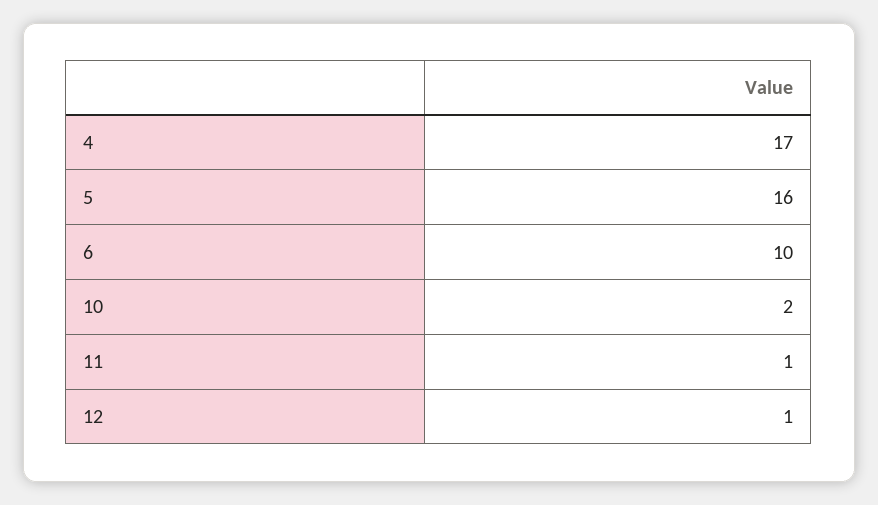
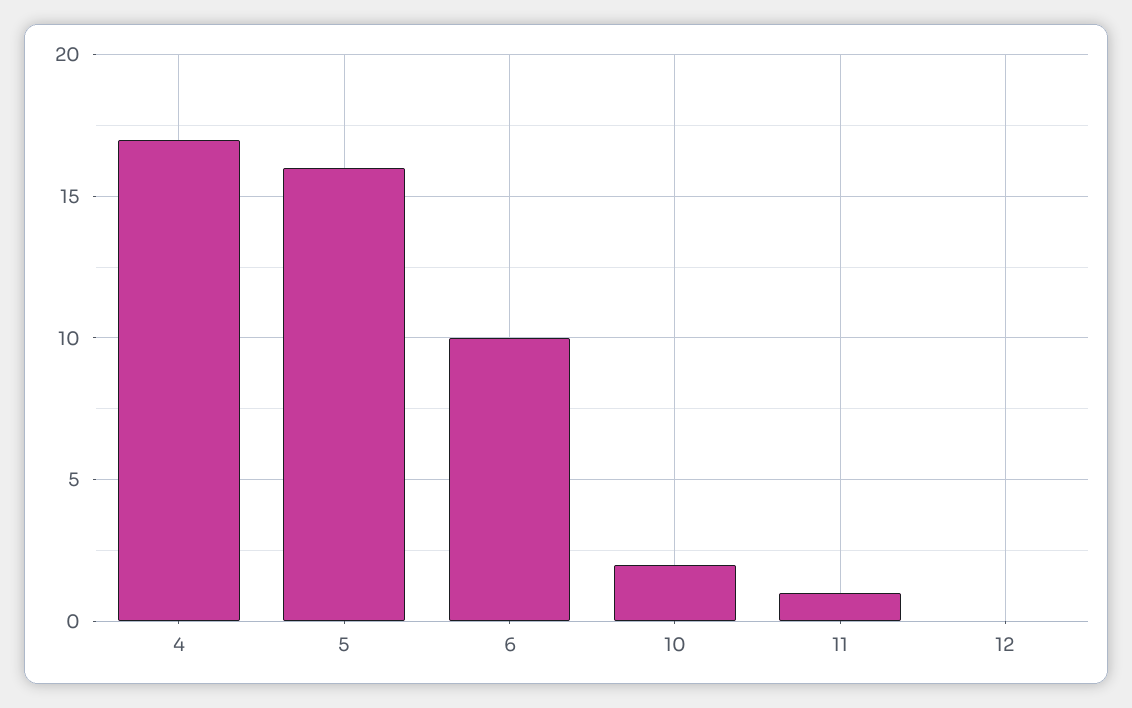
12: 1 -> 0

